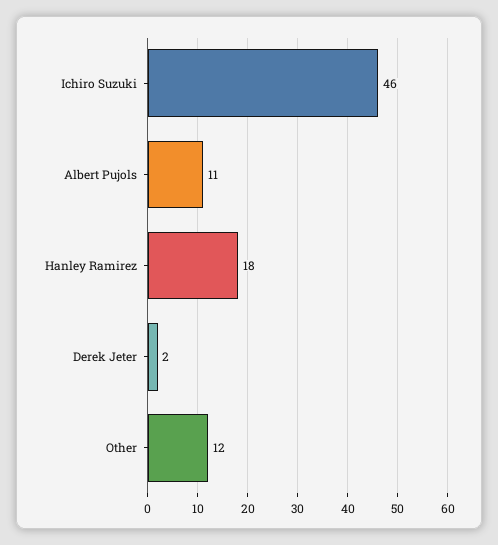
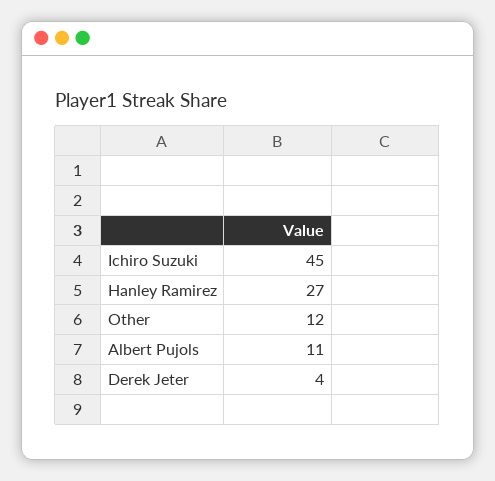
Ichiro Suzuki: 46 -> 45
Hanley Ramirez: 18 -> 27
Derek Jeter: 2 -> 4

